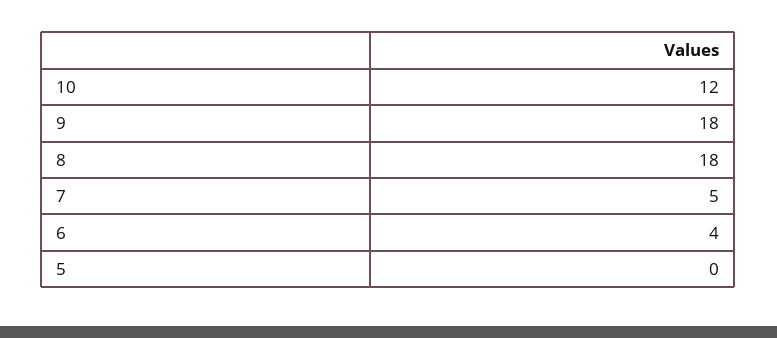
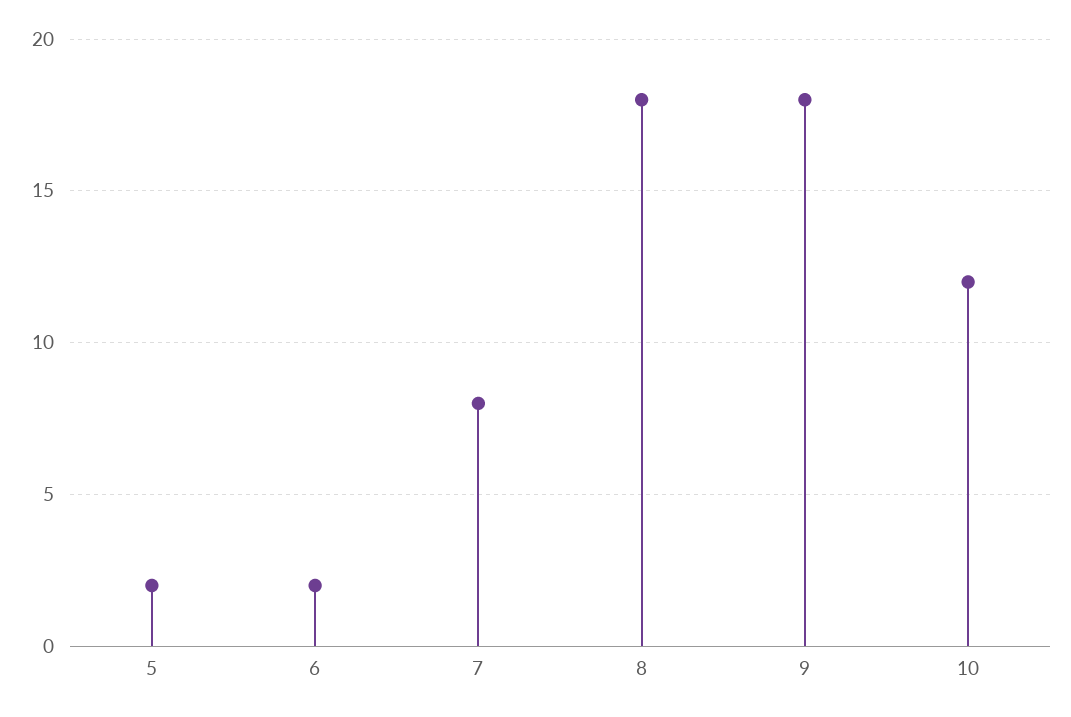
7: 5 -> 8
6: 4 -> 2
5: 0 -> 2

